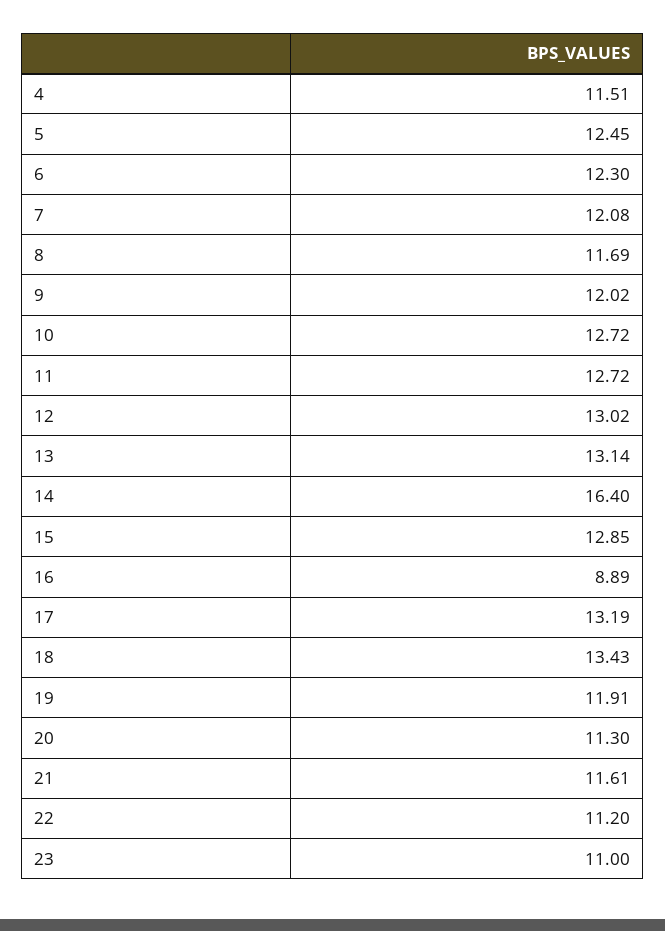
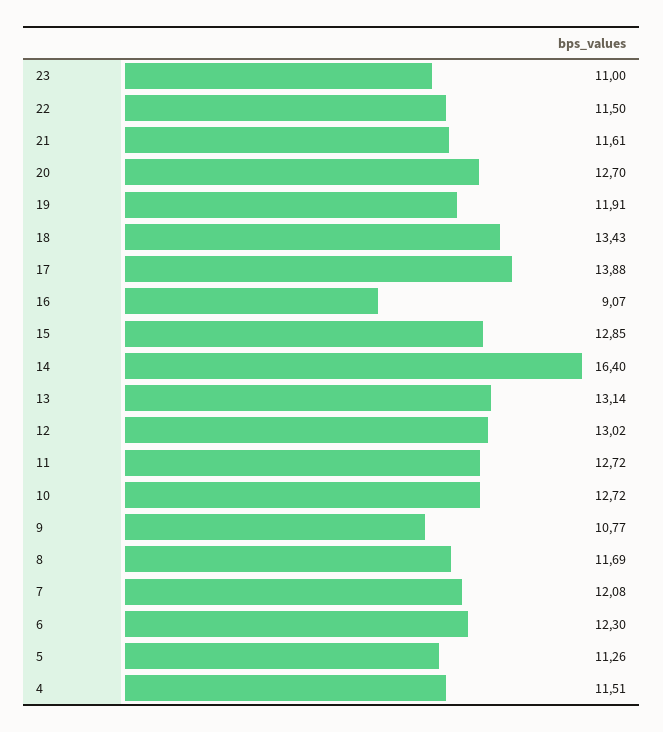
5: 12.45 -> 11.26
9: 12.02 -> 10.77
16: 8.89 -> 9.07
17: 13.19 -> 13.88
20: 11.3 -> 12.7
22: 11.2 -> 11.5

